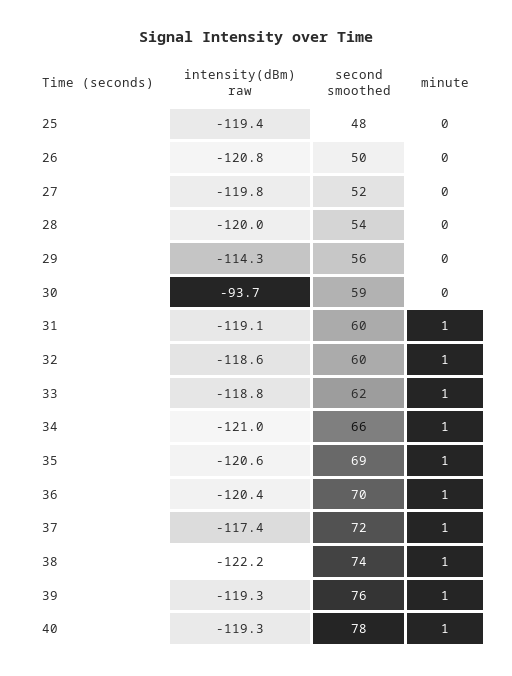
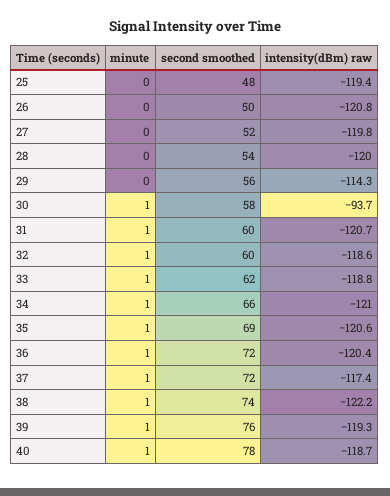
second smoothed, 30: 59 -> 58
minute, 30: 0 -> 1
intensity(dBm) raw, 31: -119.1 -> -120.7
second smoothed, 36: 70 -> 72
intensity(dBm) raw, 40: -119.3 -> -118.7

